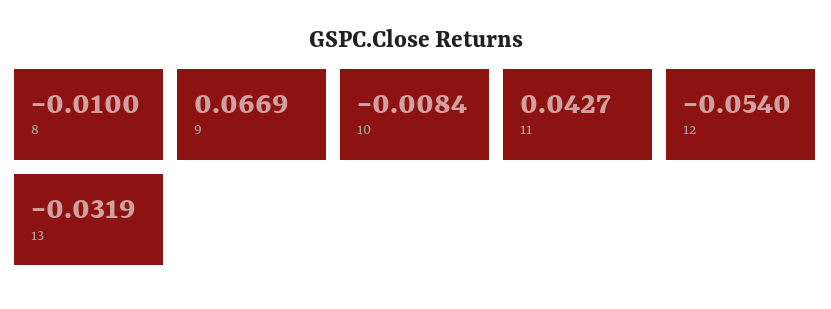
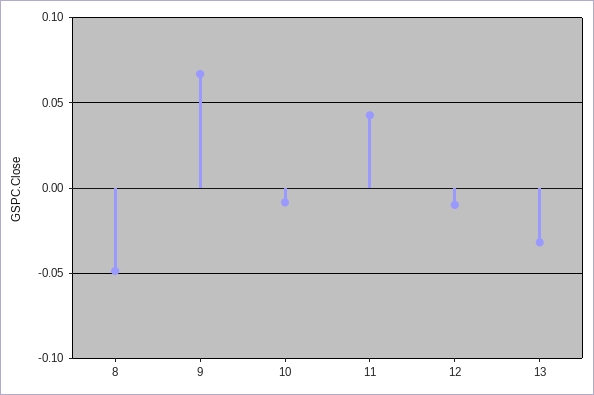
8: -0.01 -> -0.05
12: -0.054 -> -0.01

